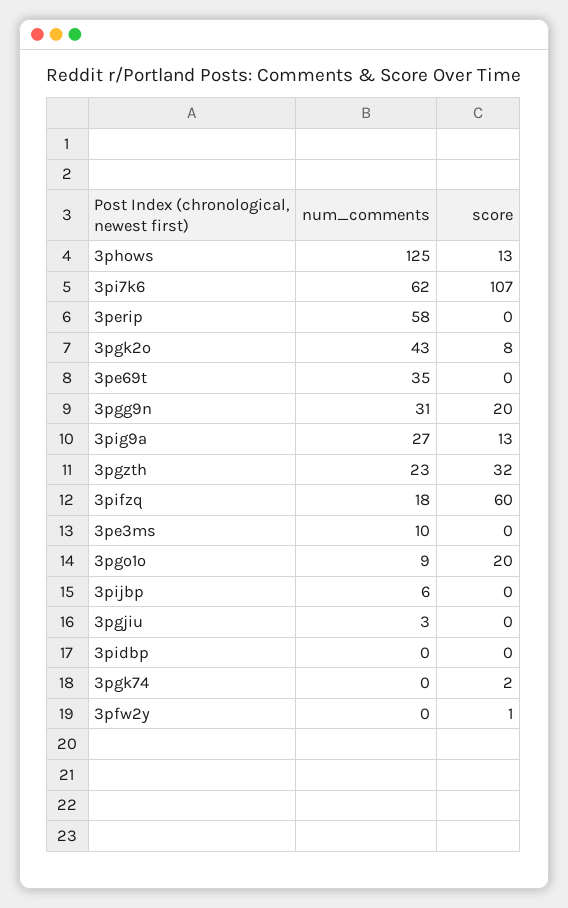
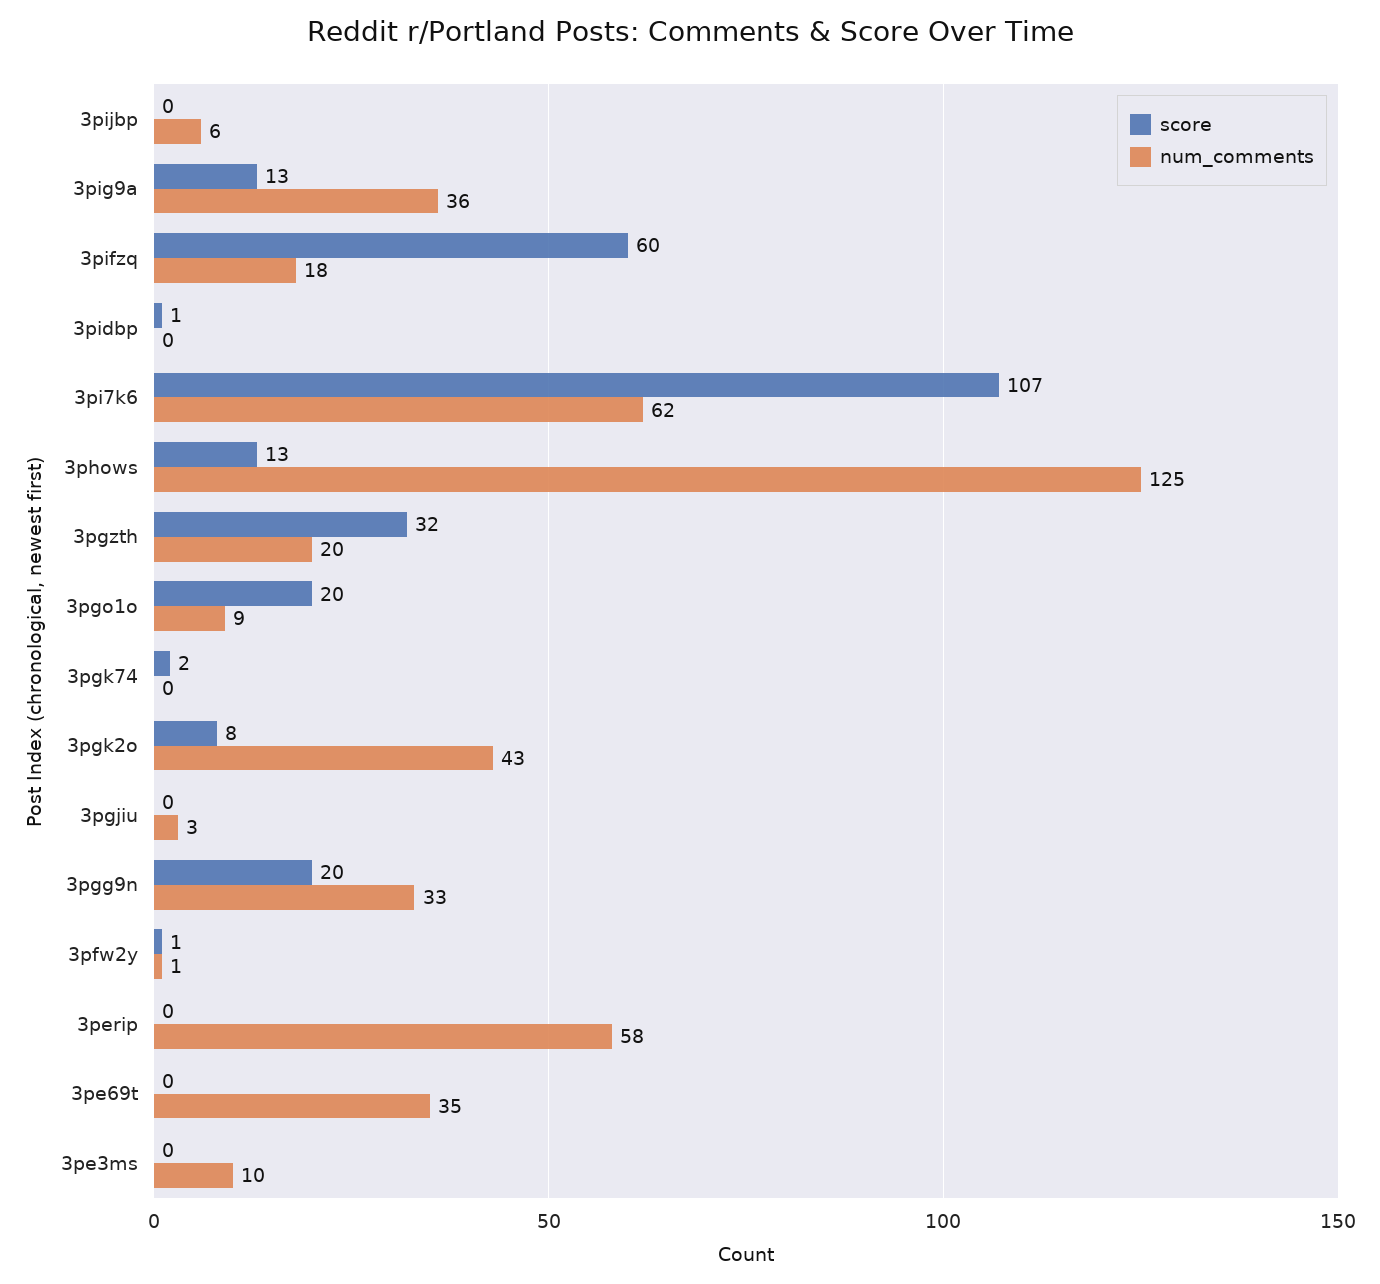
num_comments, 3pgg9n: 31 -> 33
num_comments, 3pig9a: 27 -> 36
num_comments, 3pgzth: 23 -> 20
score, 3pidbp: 0 -> 1
num_comments, 3pfw2y: 0 -> 1

